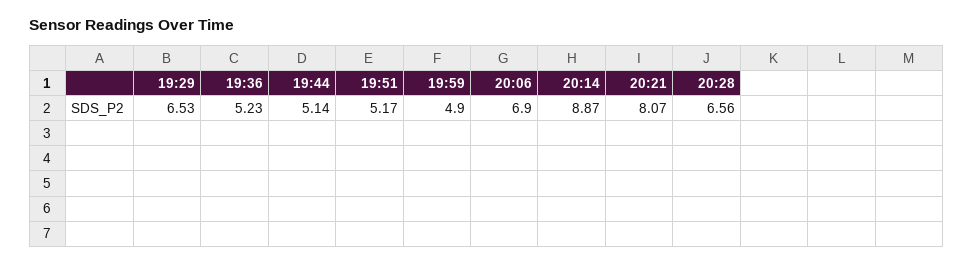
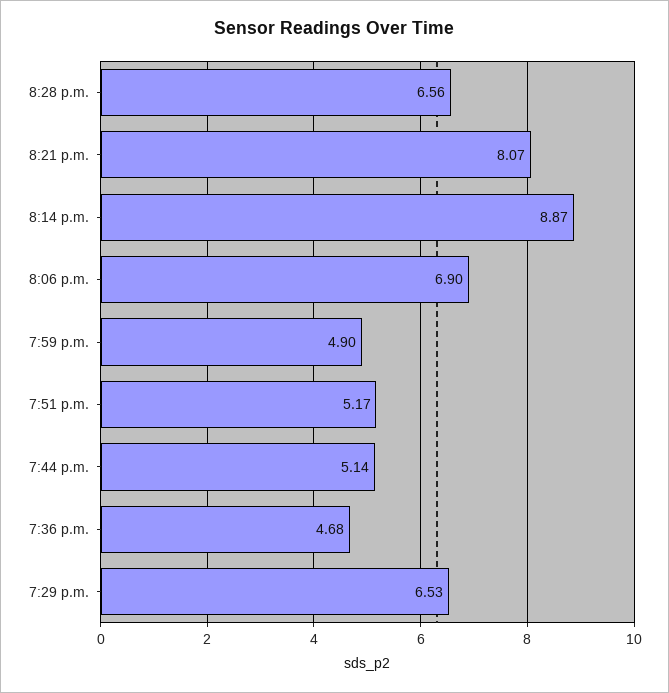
19:36: 5.23 -> 4.68

